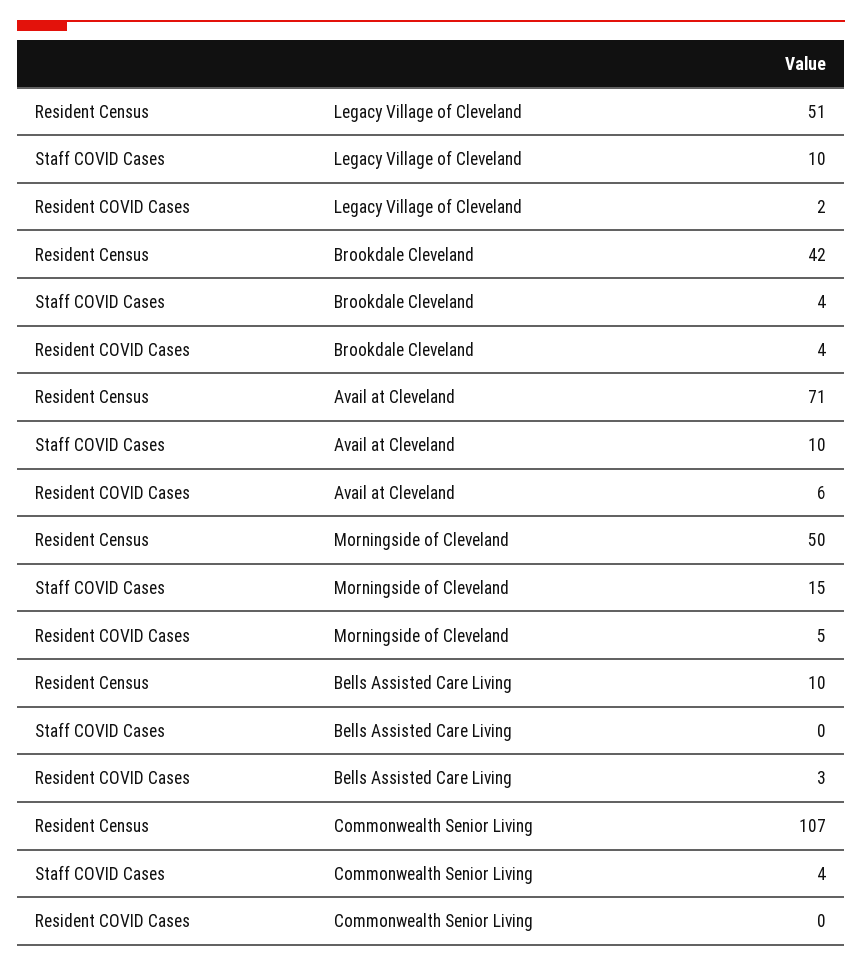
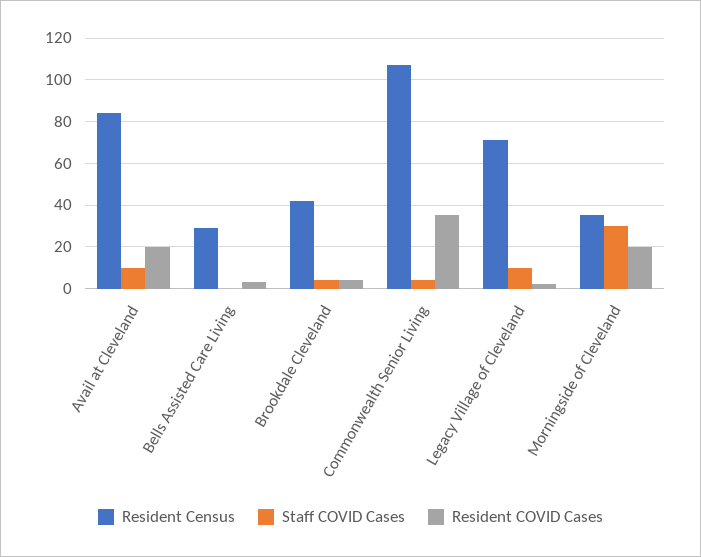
Resident Census, Legacy Village of Cleveland: 51 -> 70
Resident Census, Avail at Cleveland: 71 -> 85
Resident COVID Cases, Avail at Cleveland: 6 -> 20
Resident Census, Morningside of Cleveland: 50 -> 35
Staff COVID Cases, Morningside of Cleveland: 15 -> 30
Resident COVID Cases, Morningside of Cleveland: 5 -> 20
Resident Census, Bells Assisted Care Living: 10 -> 30
Resident COVID Cases, Commonwealth Senior Living: 0 -> 35

